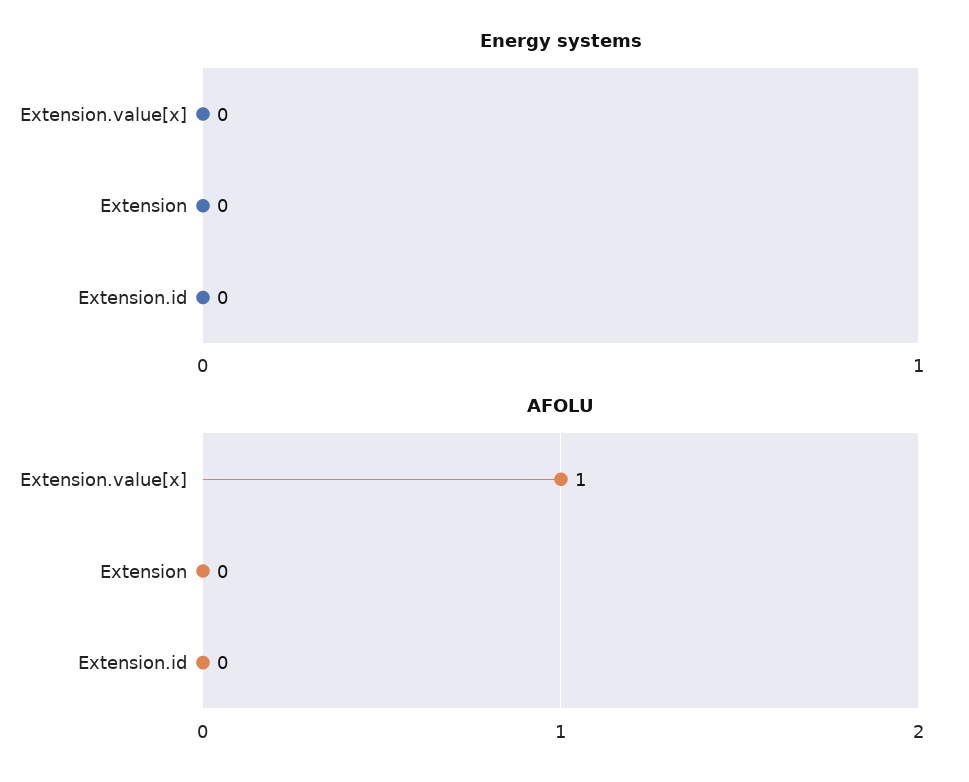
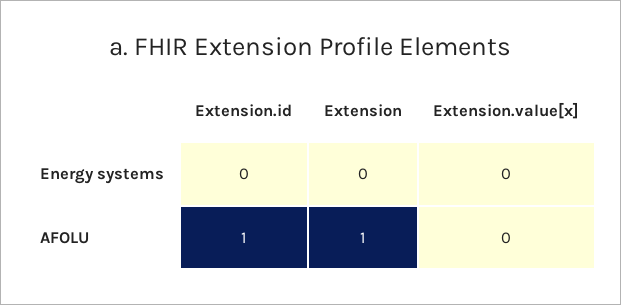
AFOLU, Extension.value[x]: 1 -> 0
AFOLU, Extension: 0 -> 1
AFOLU, Extension.id: 0 -> 1

